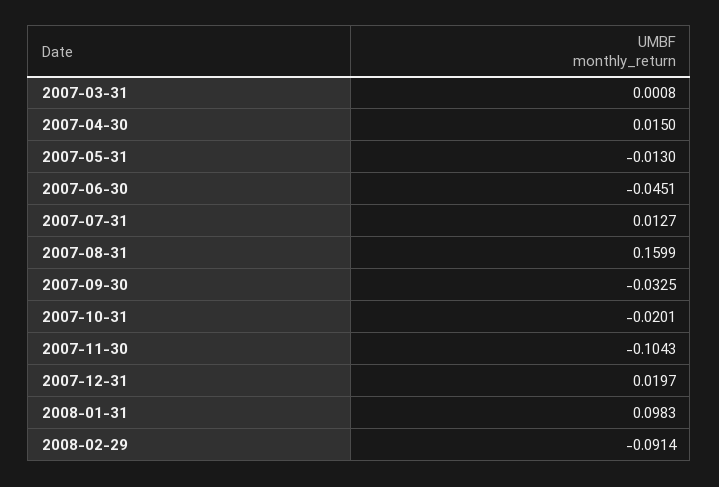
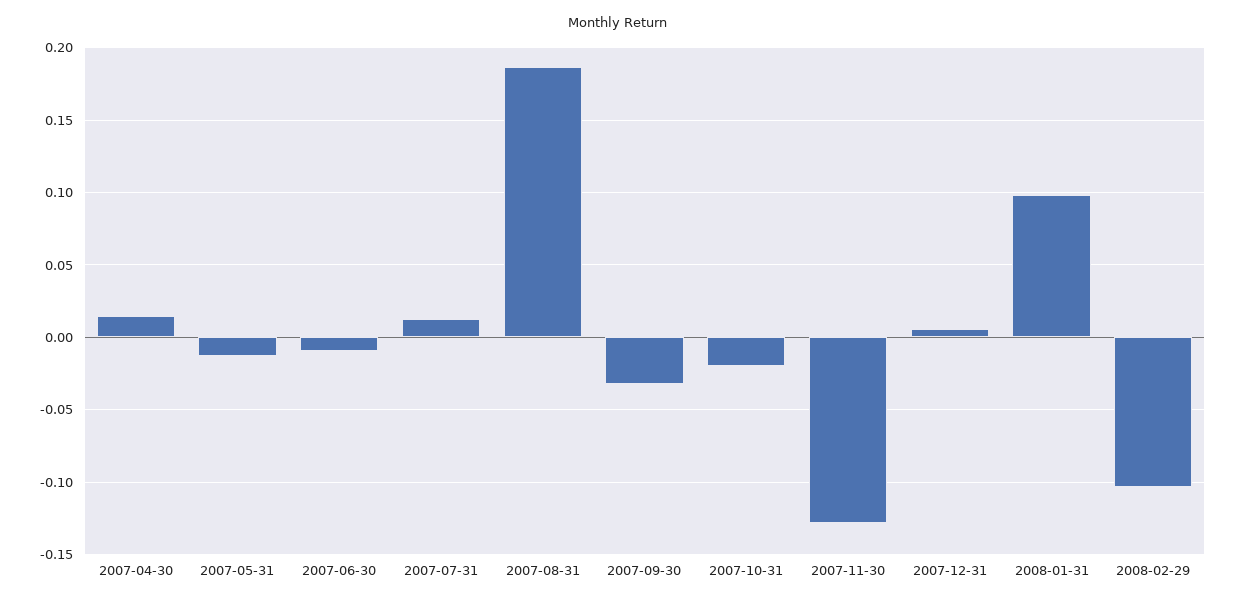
2007-03-31: 0.0008 -> none
2007-06-30: -0.0451 -> -0.01
2007-08-31: 0.1599 -> 0.185
2007-11-30: -0.1043 -> -0.13
2007-12-31: 0.0197 -> 0.005
2008-02-29: -0.0914 -> -0.105

